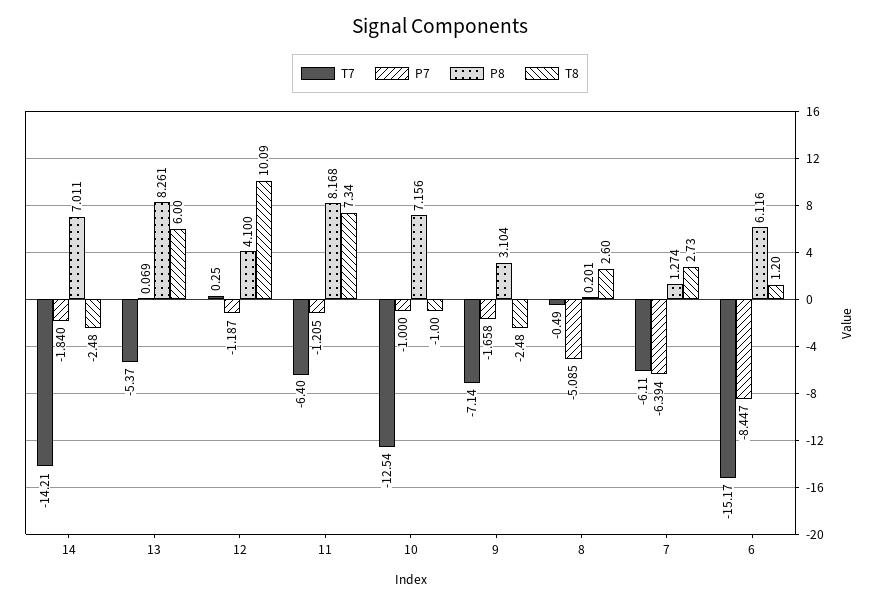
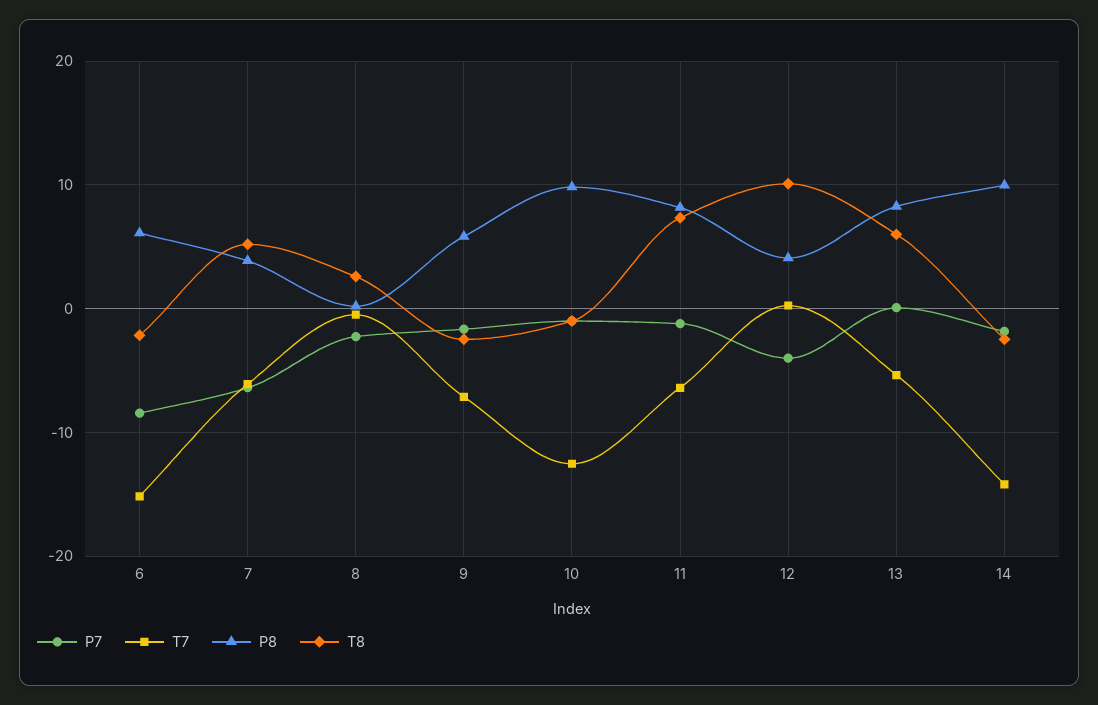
P8, 14: 7.011 -> 10
P7, 12: -1.187 -> -4
P8, 10: 7.156 -> 10
P8, 9: 3.104 -> 6
P7, 8: -5.085 -> -2
P8, 7: 1.274 -> 4
T8, 7: 2.73 -> 5
T8, 6: 1.2 -> -2

